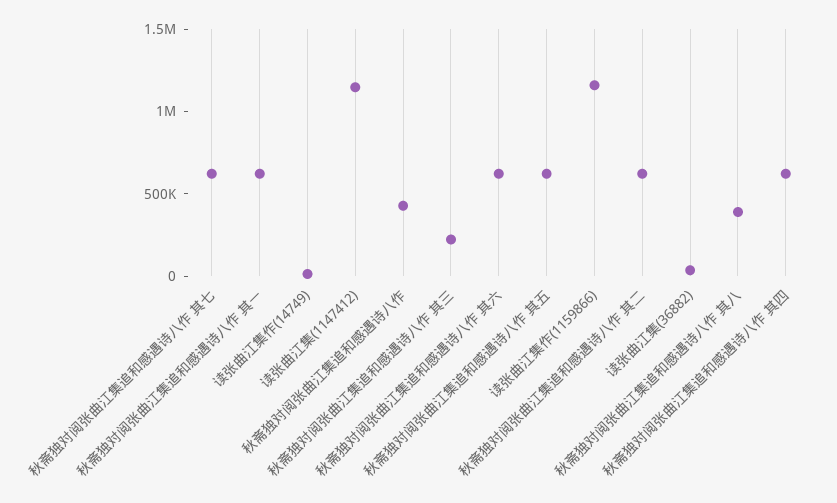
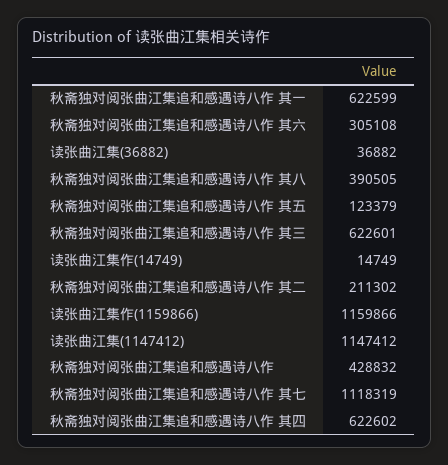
秋斋独对阅张曲江集追和感遇诗八作 其七: 600000 -> 1118319
秋斋独对阅张曲江集追和感遇诗八作 其三: 200000 -> 622601
秋斋独对阅张曲江集追和感遇诗八作 其六: 600000 -> 305108
秋斋独对阅张曲江集追和感遇诗八作 其五: 600000 -> 123379
秋斋独对阅张曲江集追和感遇诗八作 其二: 600000 -> 211302

